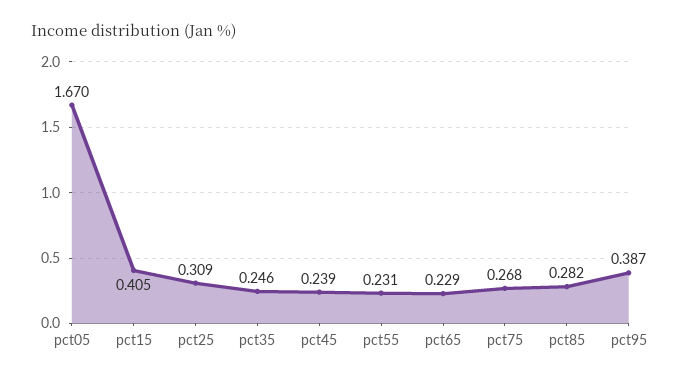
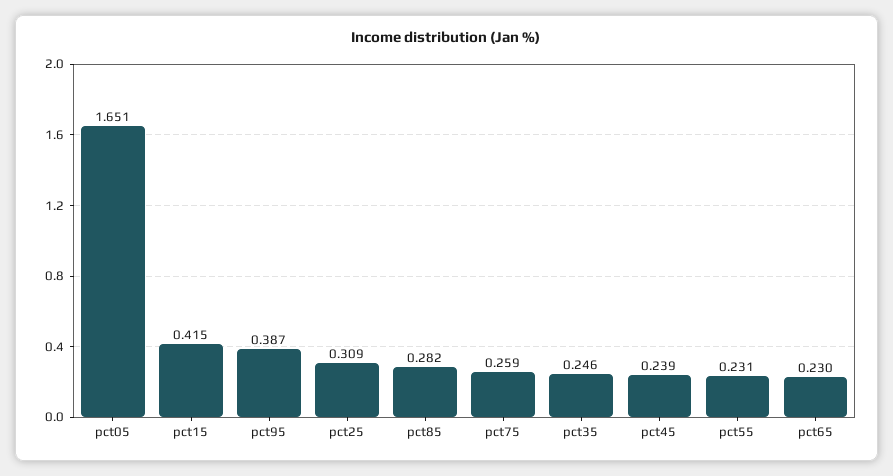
pct05: 1.67 -> 1.651
pct15: 0.405 -> 0.415
pct65: 0.229 -> 0.23
pct75: 0.268 -> 0.259

